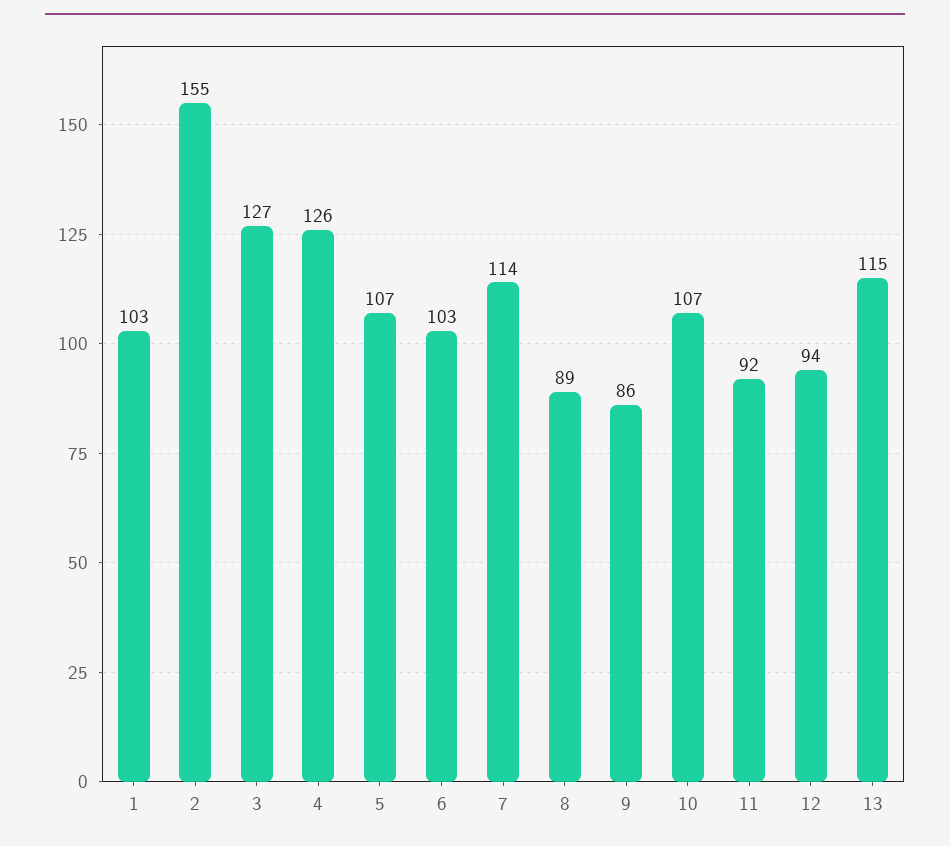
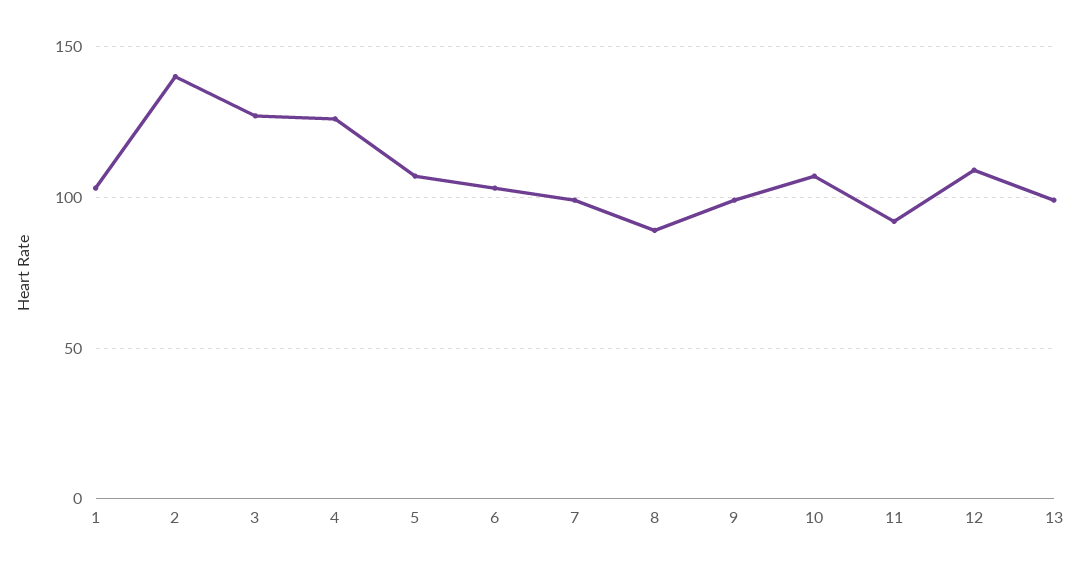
2: 155 -> 140
7: 114 -> 100
9: 86 -> 100
12: 94 -> 110
13: 115 -> 100

